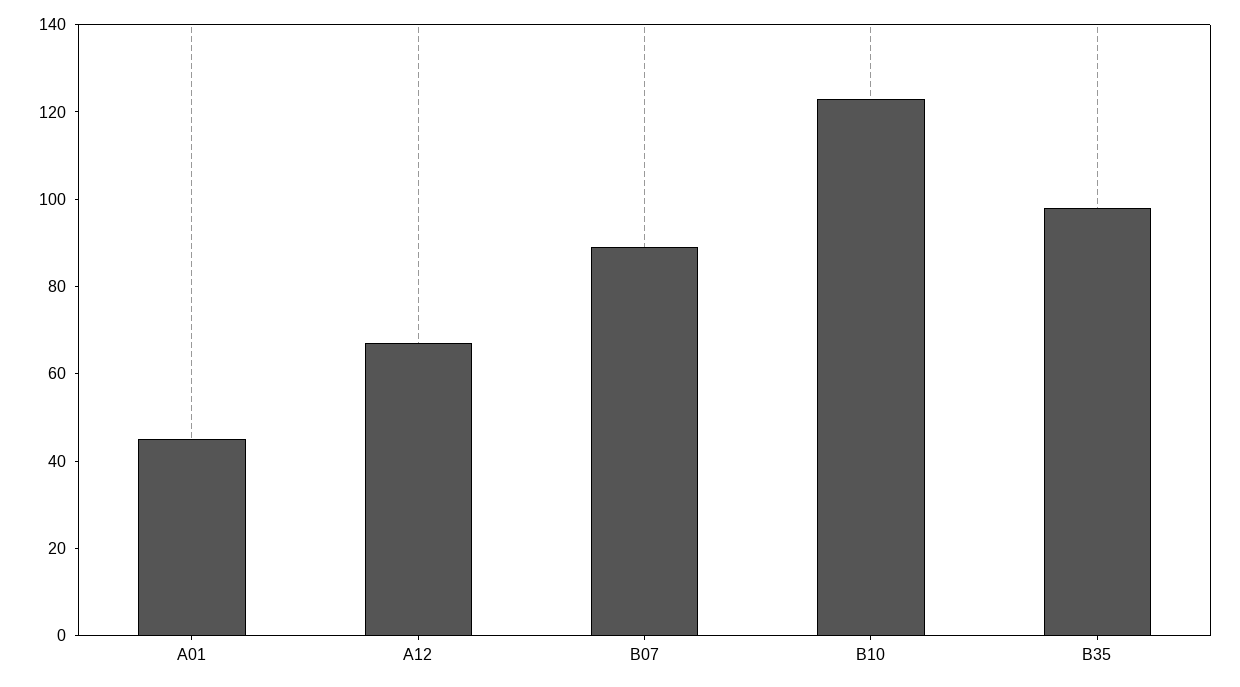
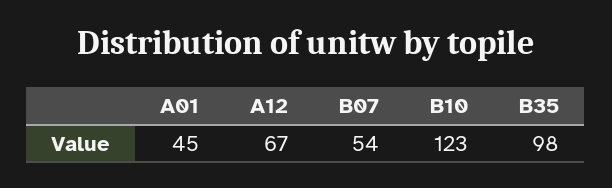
B07: 90 -> 54

